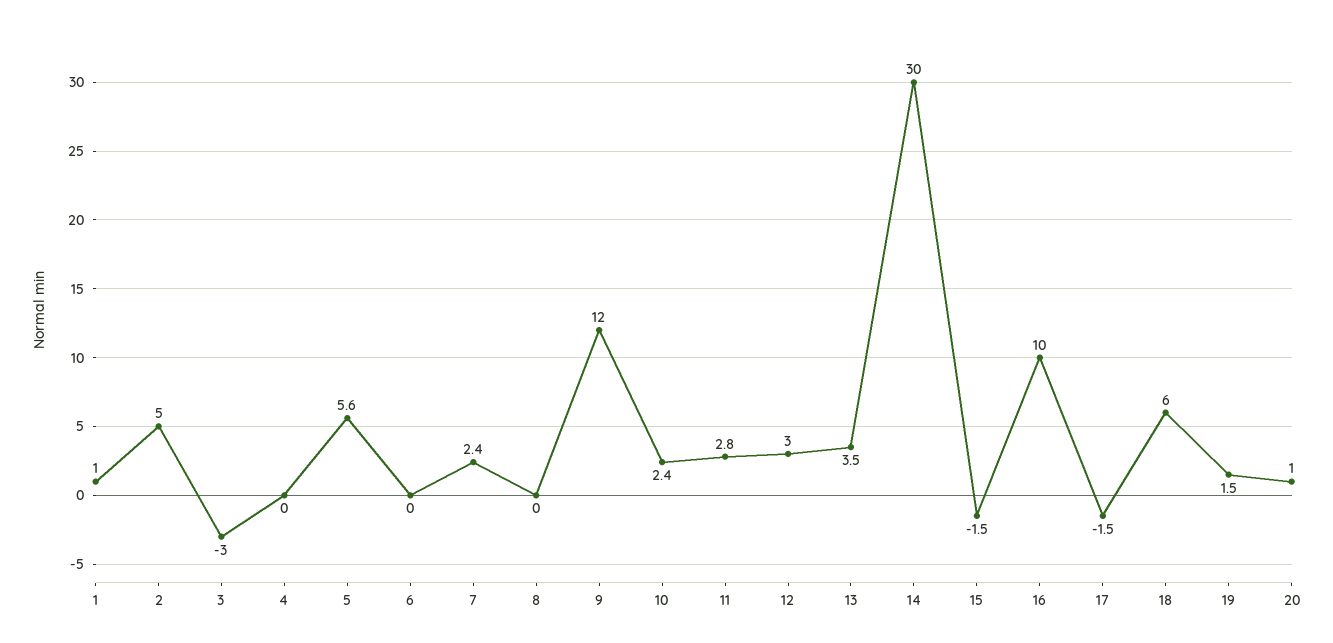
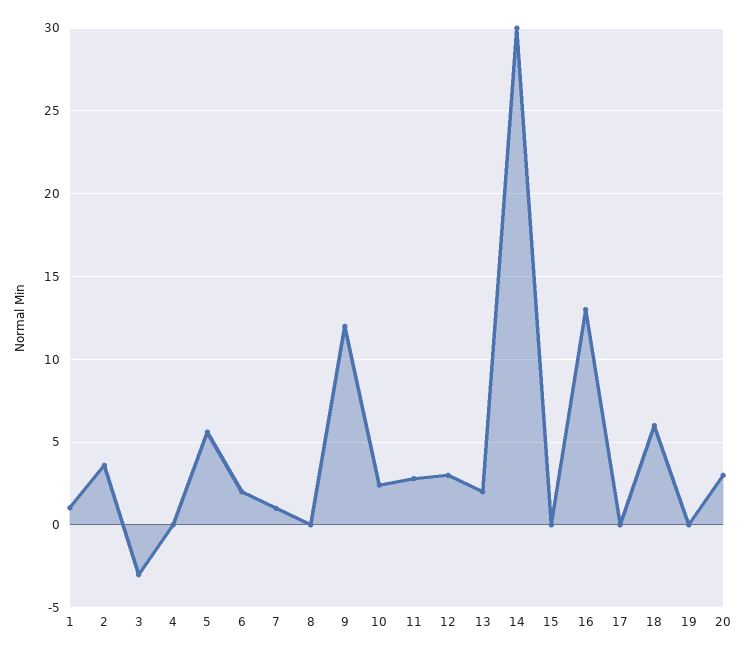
2: 5 -> 3.5
6: 0 -> 2
7: 2.4 -> 1
13: 3.5 -> 2
15: -1.5 -> 0
16: 10 -> 13
17: -1.5 -> 0
19: 1.5 -> 0
20: 1 -> 3

